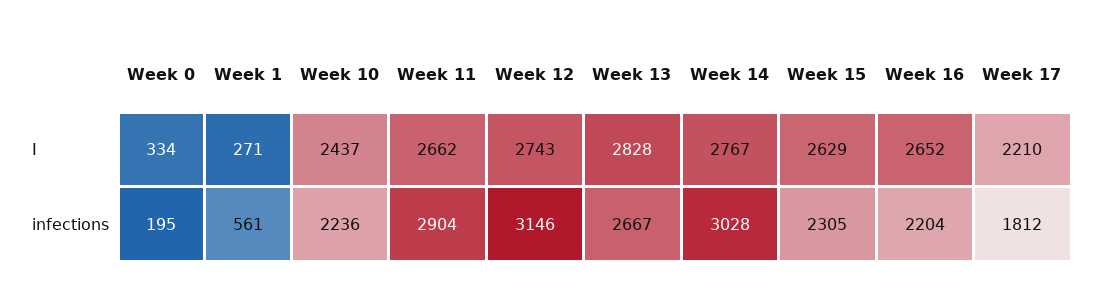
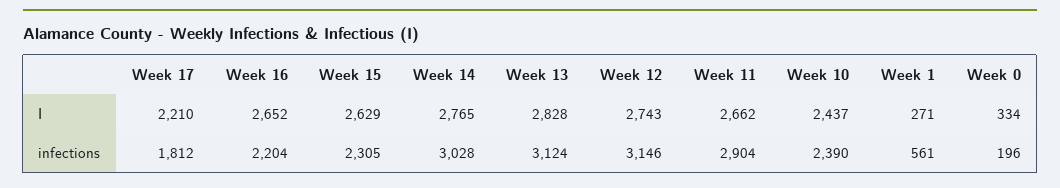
Week 14, I: 2767 -> 2765
Week 0, infections: 195 -> 196
Week 10, infections: 2236 -> 2390
Week 13, infections: 2667 -> 3124

